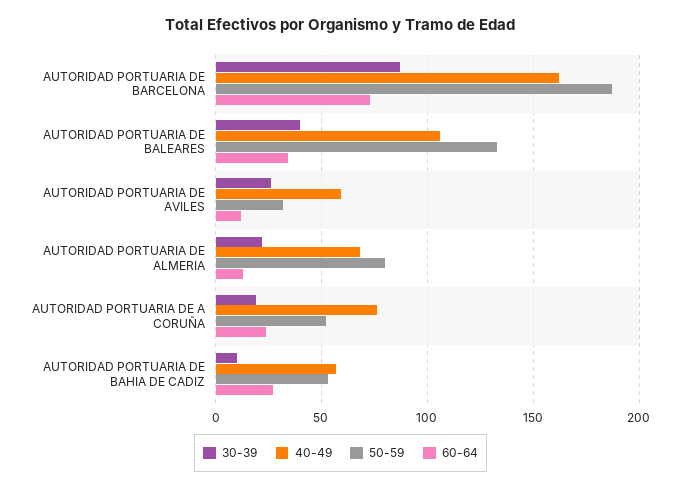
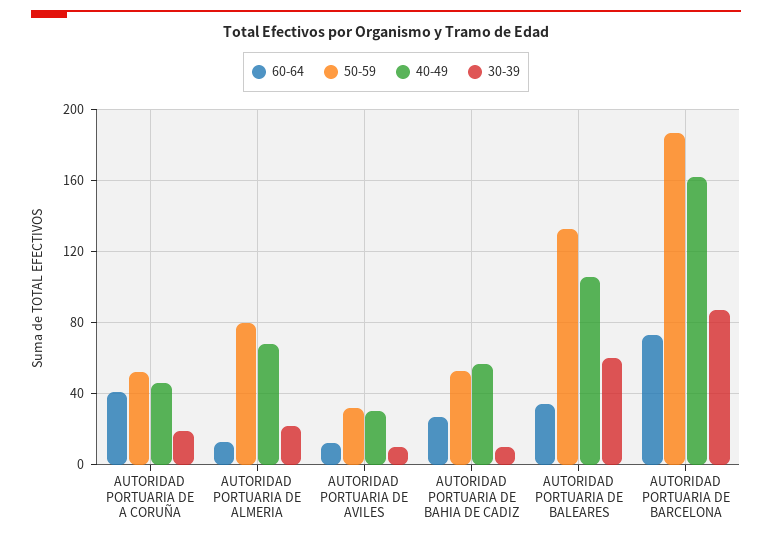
30-39, AUTORIDAD PORTUARIA DE BALEARES: 40 -> 60
30-39, AUTORIDAD PORTUARIA DE AVILES: 25 -> 10
40-49, AUTORIDAD PORTUARIA DE AVILES: 60 -> 30
40-49, AUTORIDAD PORTUARIA DE A CORUÑA: 75 -> 45
60-64, AUTORIDAD PORTUARIA DE A CORUÑA: 25 -> 40

